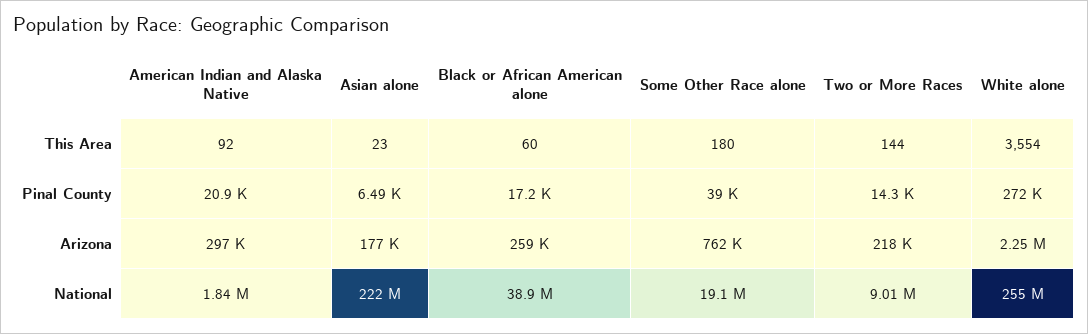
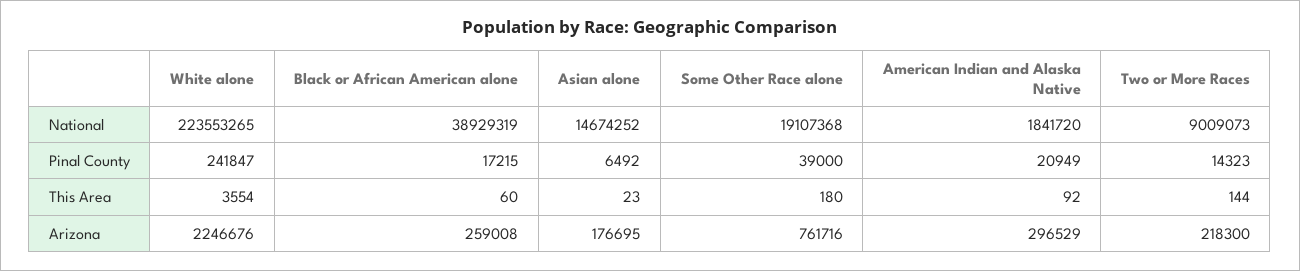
White alone, Pinal County: 272000 -> 241847
Asian alone, National: 222000000 -> 14674252
White alone, National: 255000000 -> 223553265

